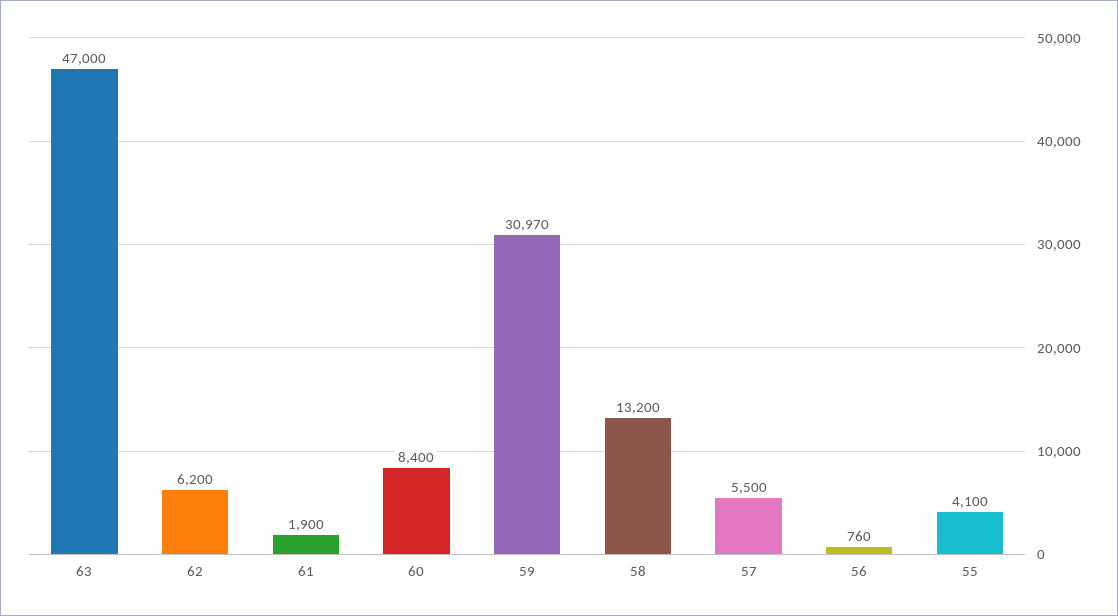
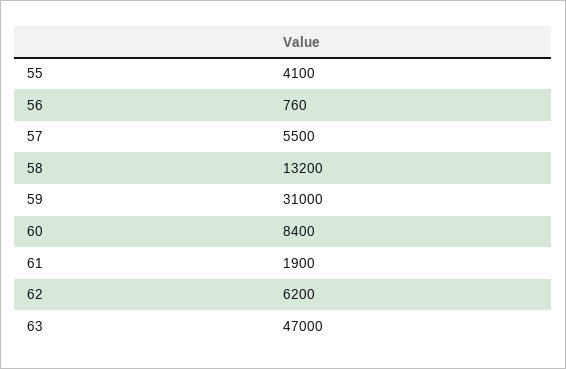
59: 30970 -> 31000

